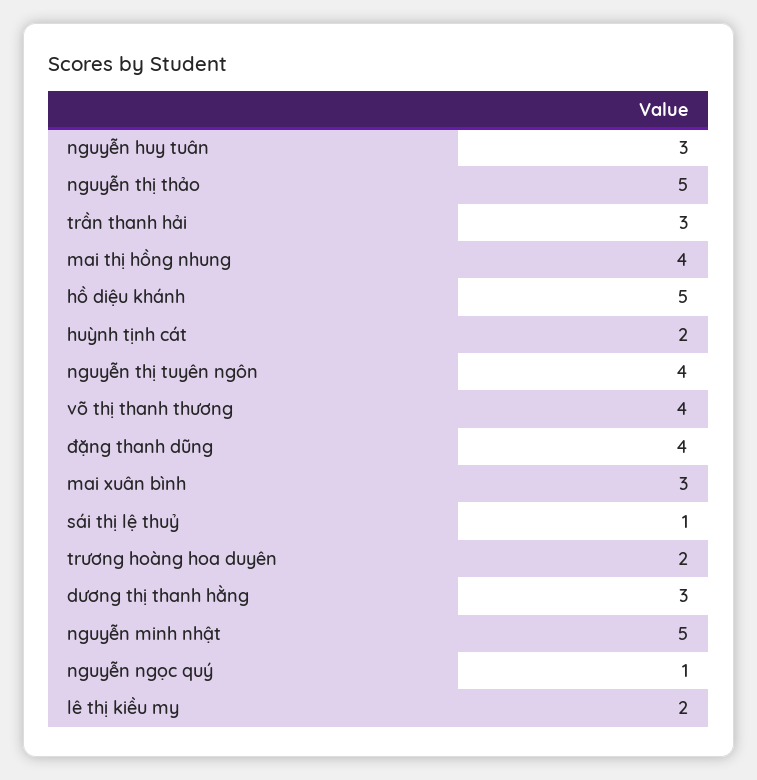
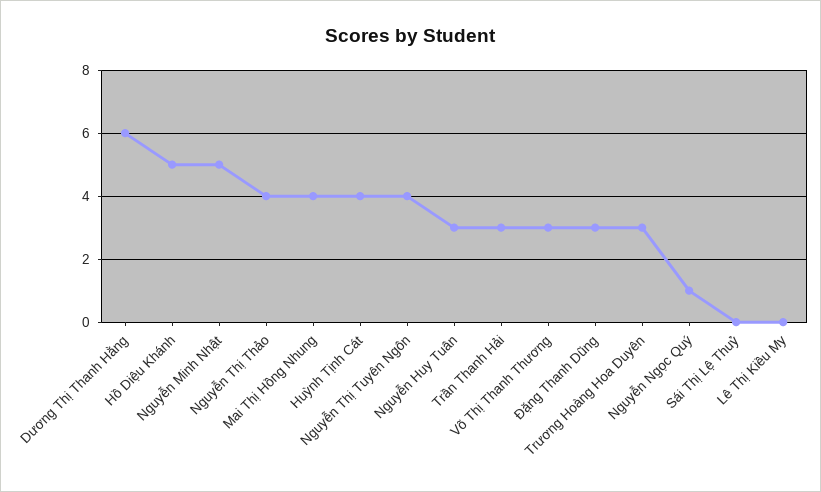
nguyễn thị thảo: 5 -> 4
huỳnh tịnh cát: 2 -> 4
võ thị thanh thương: 4 -> 3
đặng thanh dũng: 4 -> 3
mai xuân bình: 3 -> none
sái thị lệ thuỷ: 1 -> 0
trương hoàng hoa duyên: 2 -> 3
dương thị thanh hằng: 3 -> 6
lê thị kiều my: 2 -> 0

